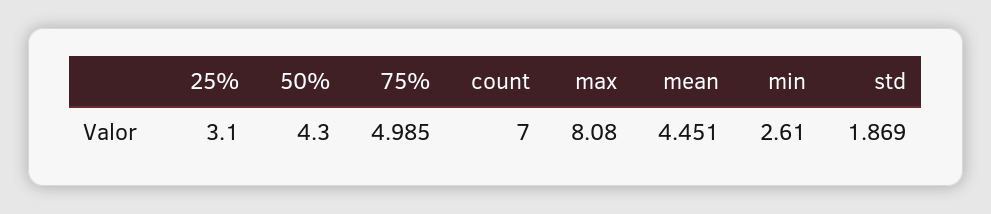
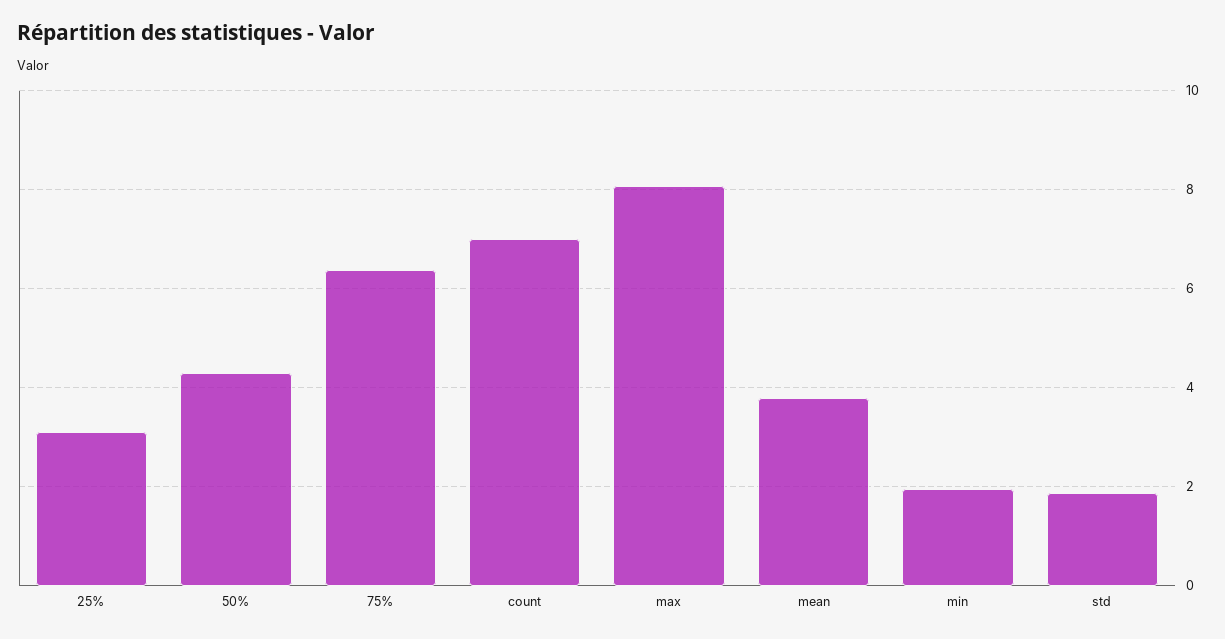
75%: 4.985 -> 6.4
mean: 4.451 -> 3.8
min: 2.61 -> 2

